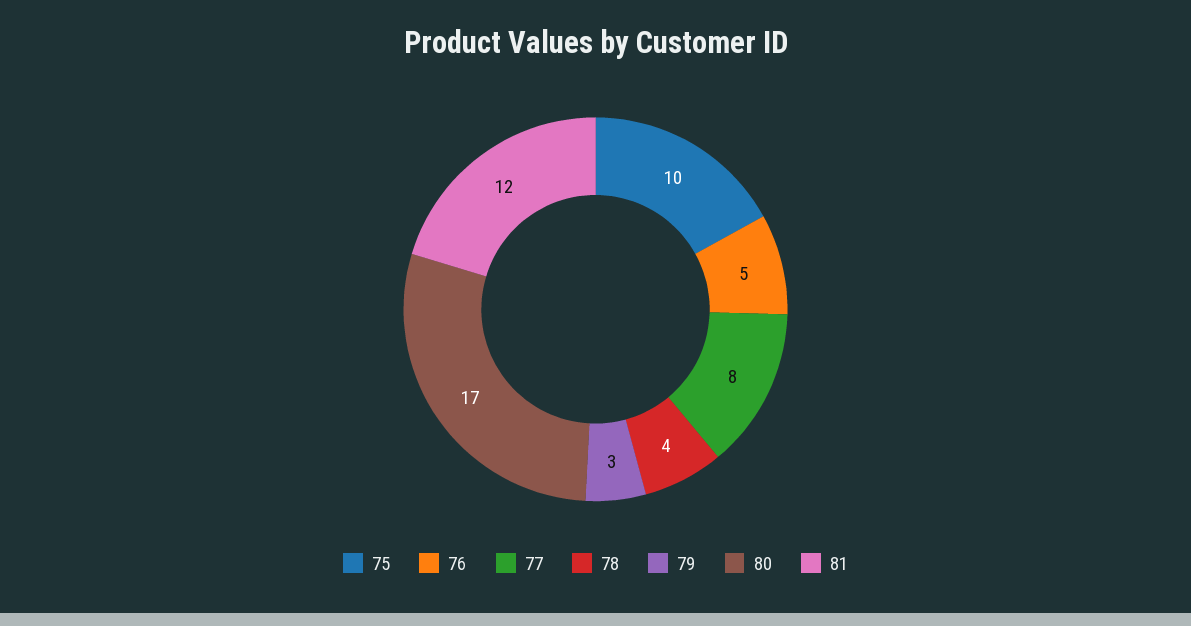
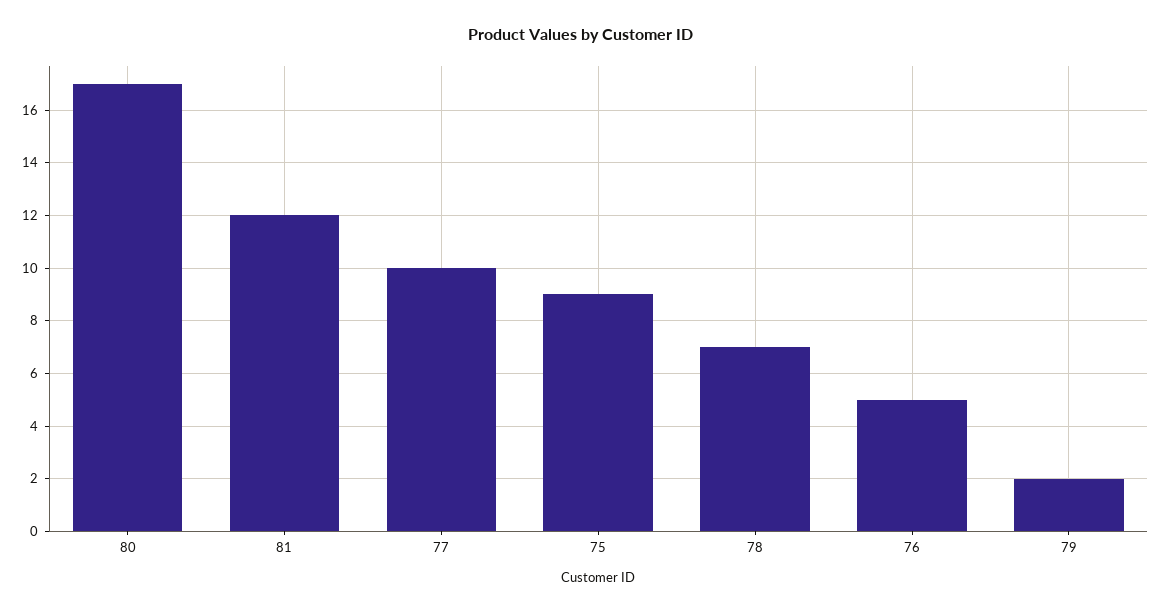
75: 10 -> 9
77: 8 -> 10
78: 4 -> 7
79: 3 -> 2

